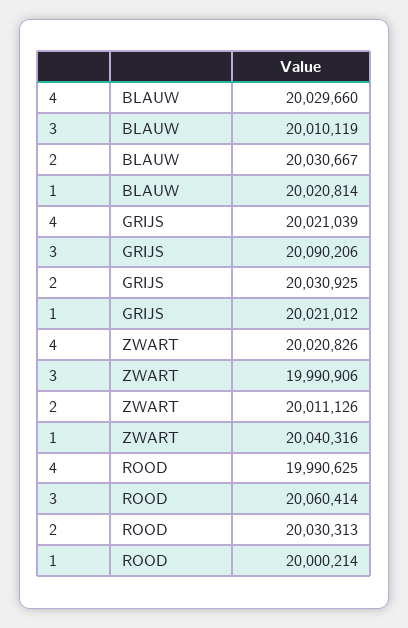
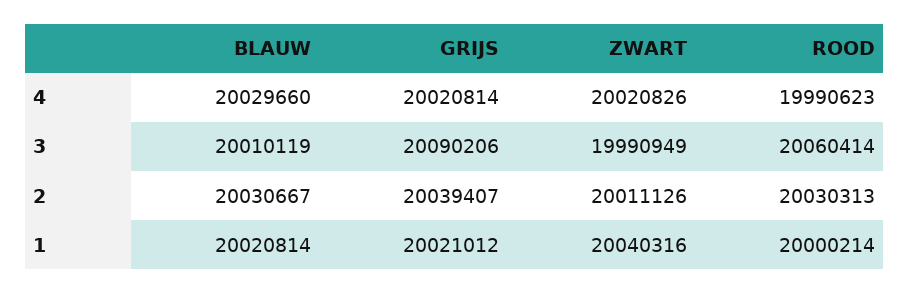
4, GRIJS: 20021039 -> 20020814
2, GRIJS: 20030925 -> 20039407
3, ZWART: 19990906 -> 19990949
4, ROOD: 19990625 -> 19990623

